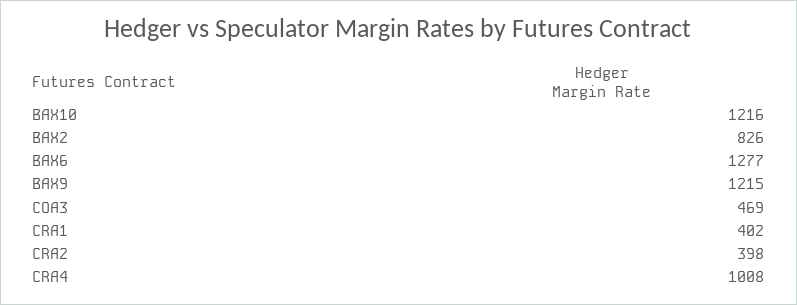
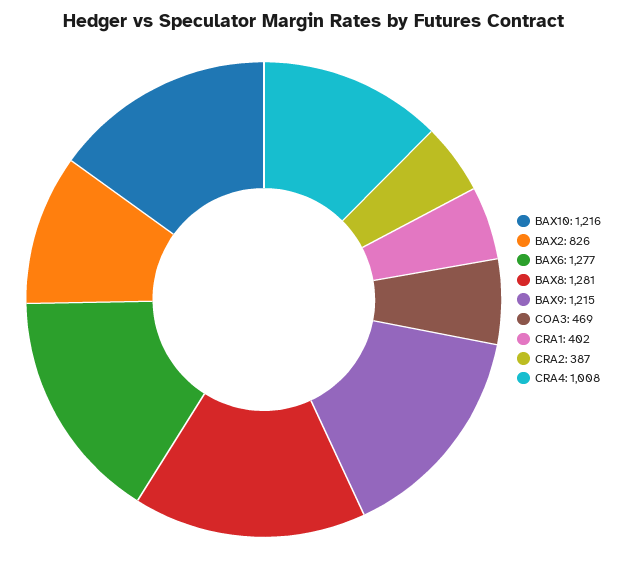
CRA2: 398 -> 387
BAX8: none -> 1281

